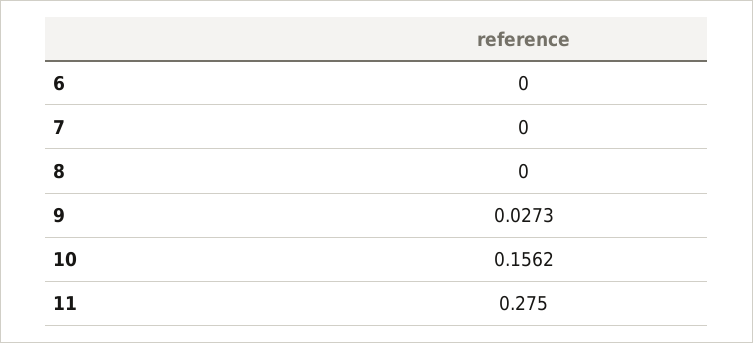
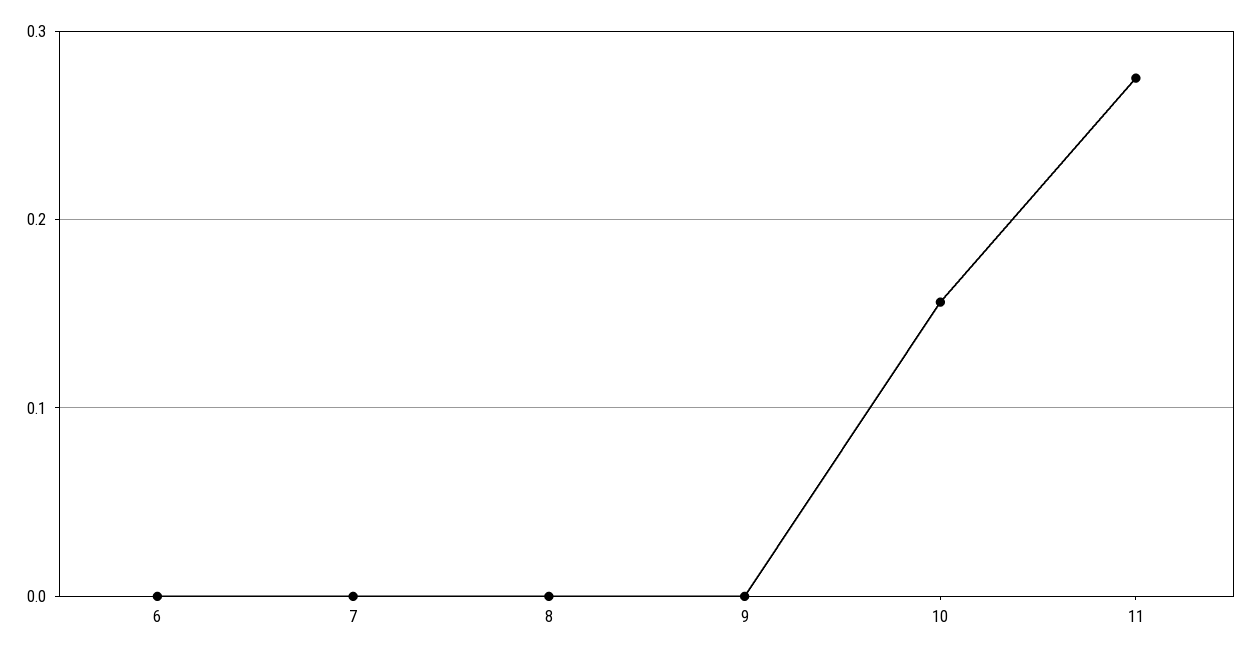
9: 0.0273 -> 0

